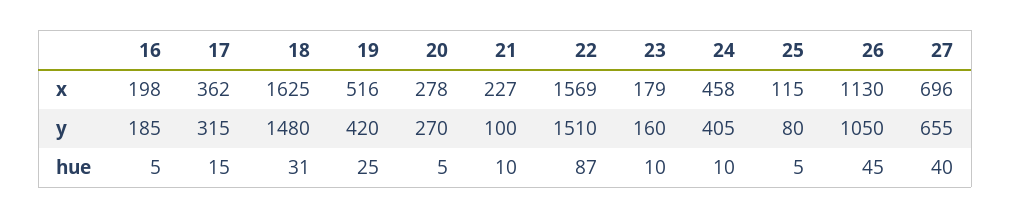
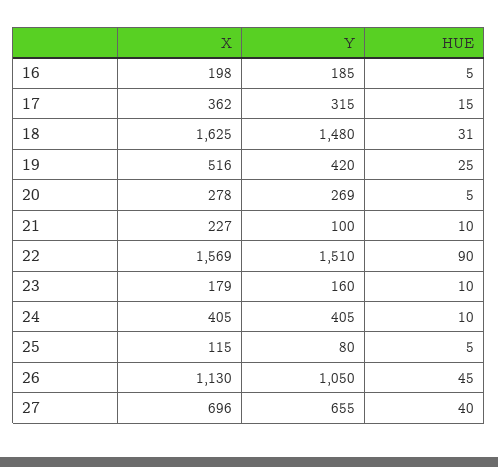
24, x: 458 -> 405
20, y: 270 -> 269
22, hue: 87 -> 90

